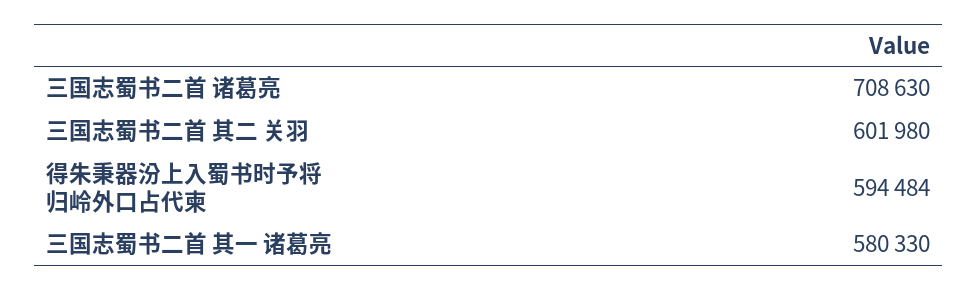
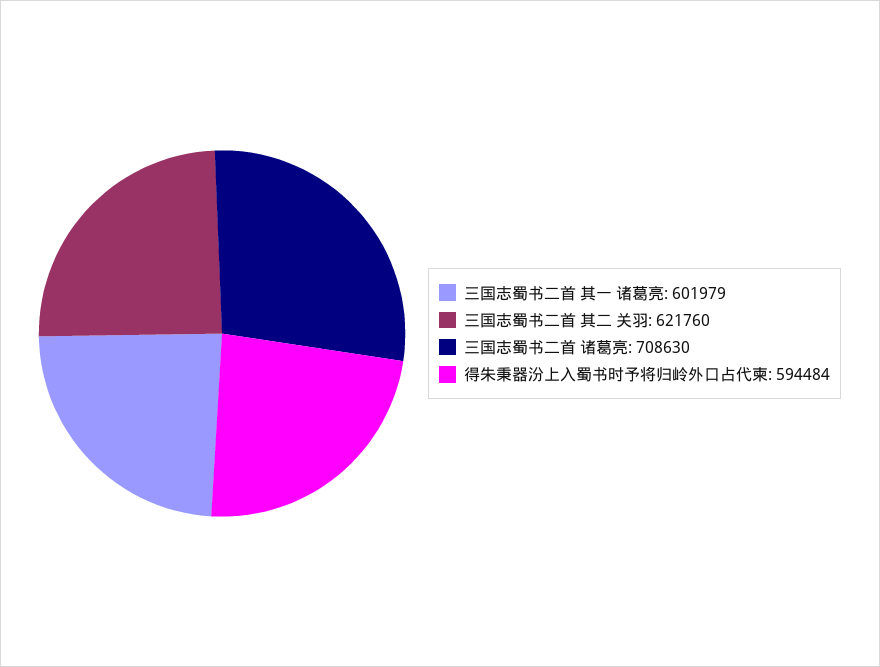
三国志蜀书二首 其二 关羽: 601980 -> 621760
三国志蜀书二首 其一 诸葛亮: 580330 -> 601979

